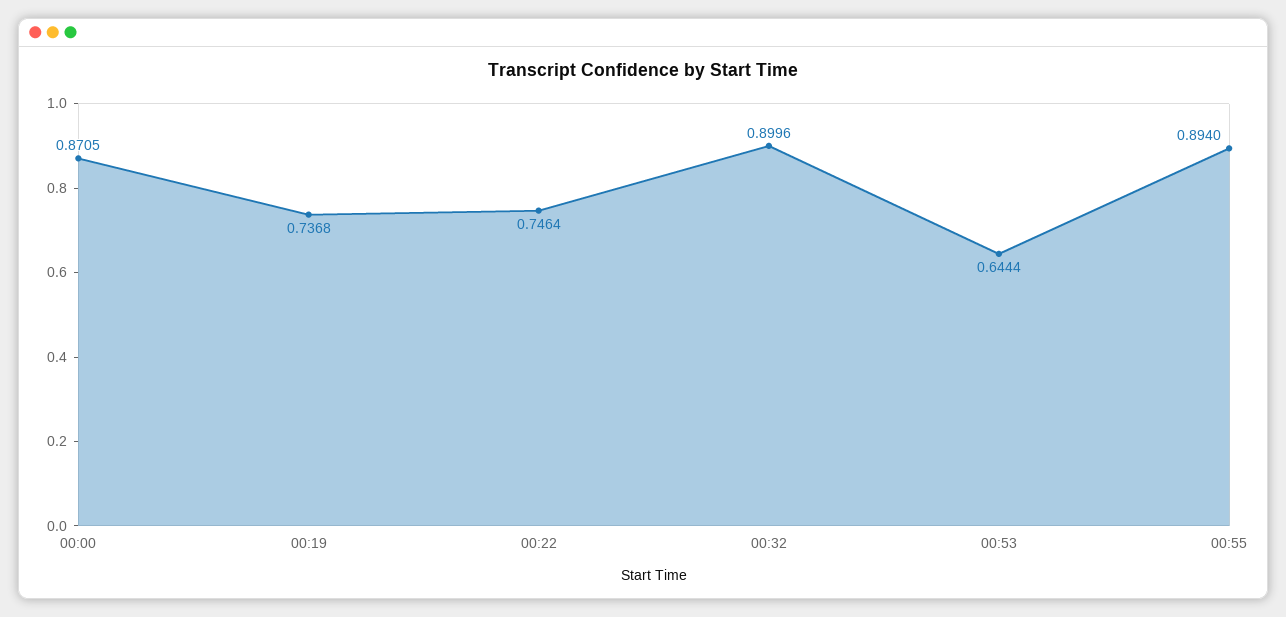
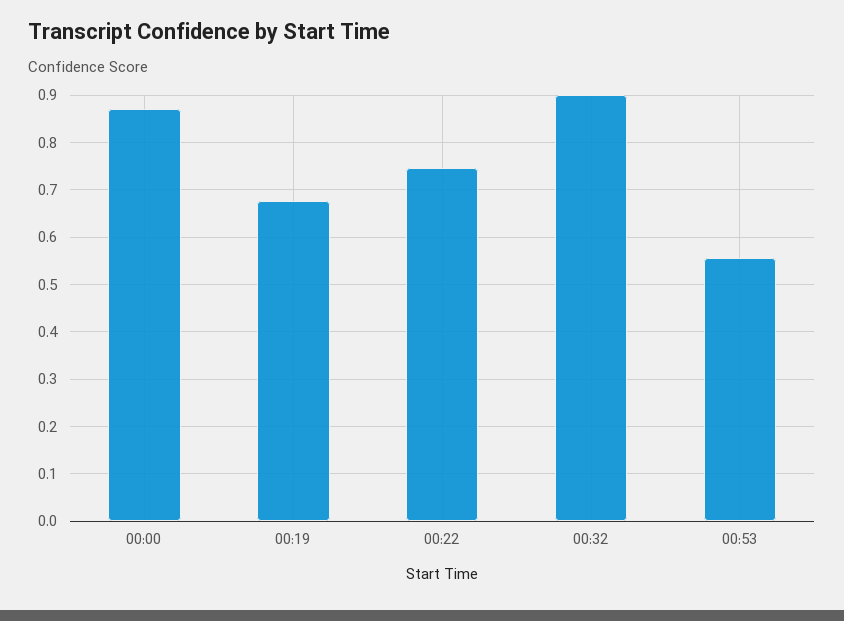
00:19: 0.7368 -> 0.68
00:53: 0.6444 -> 0.56
00:55: 0.894 -> none

